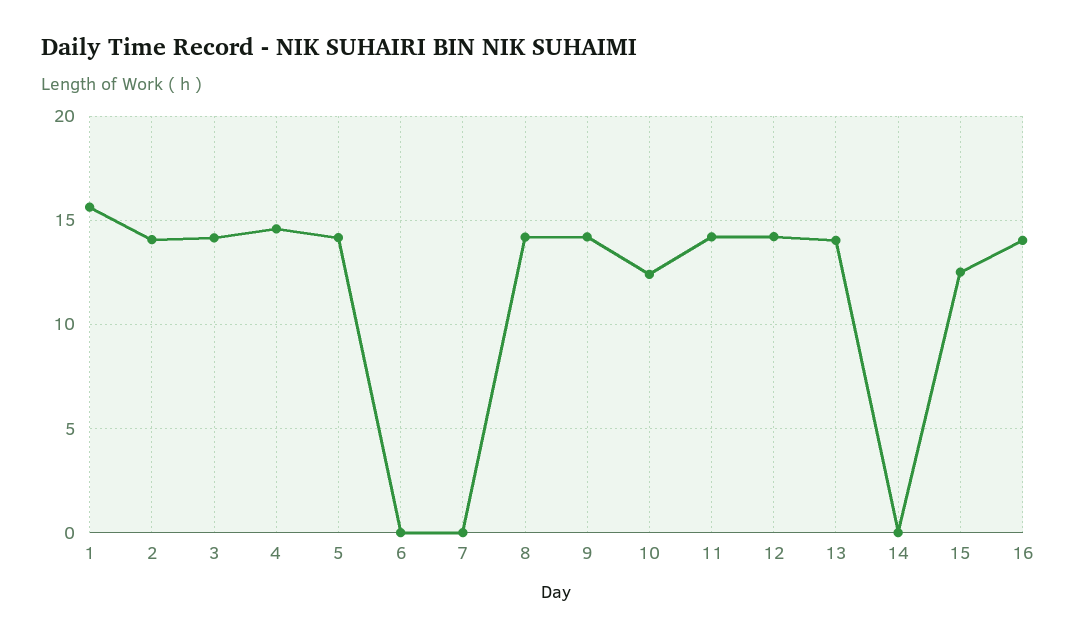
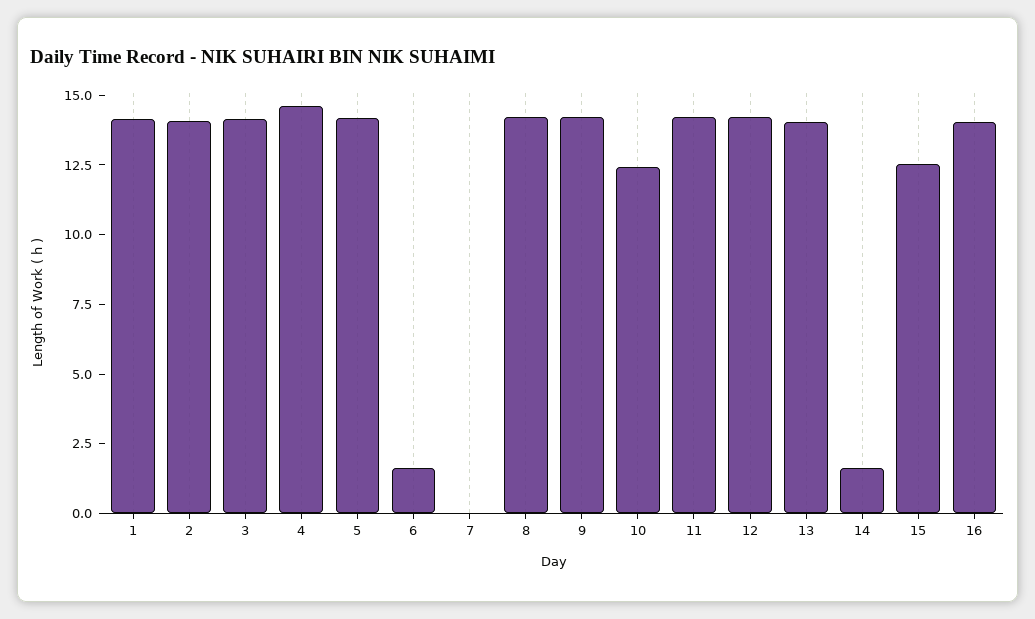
1: 15.5 -> 14
6: 0 -> 1.5
14: 0 -> 1.5

